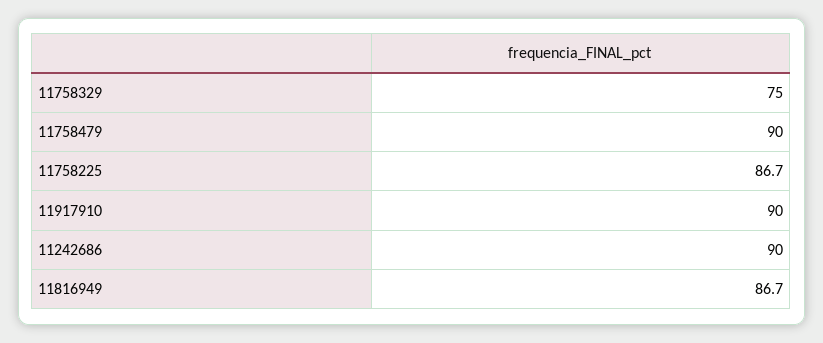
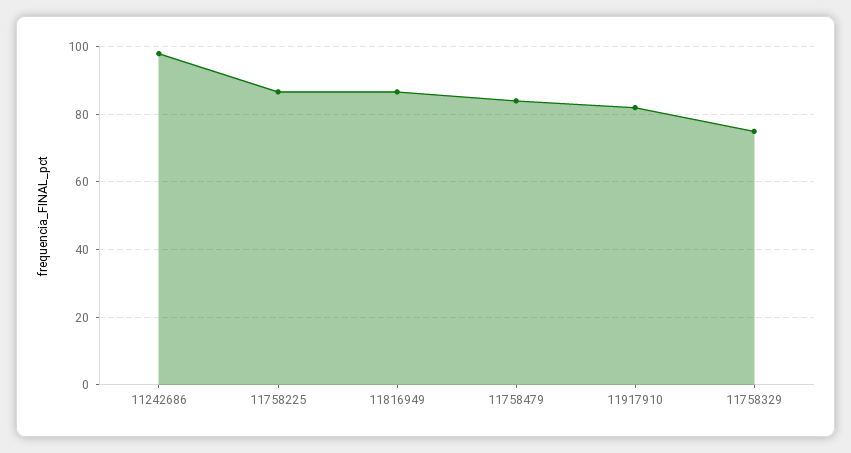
11758479: 90 -> 84
11917910: 90 -> 82
11242686: 90 -> 98

